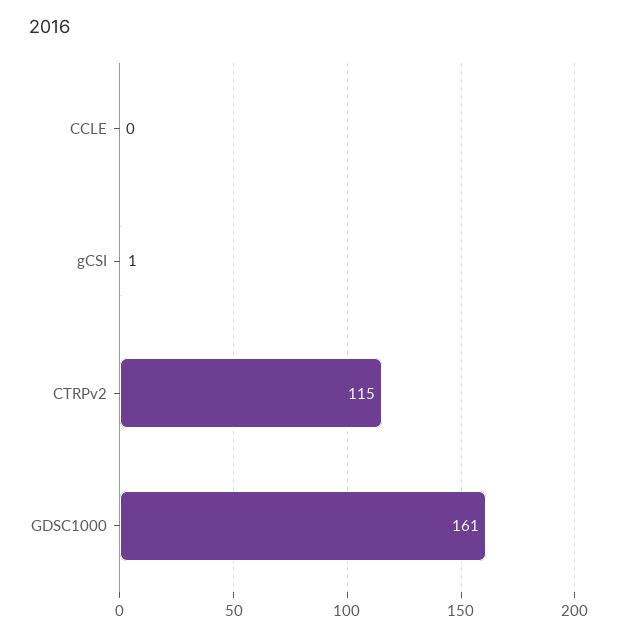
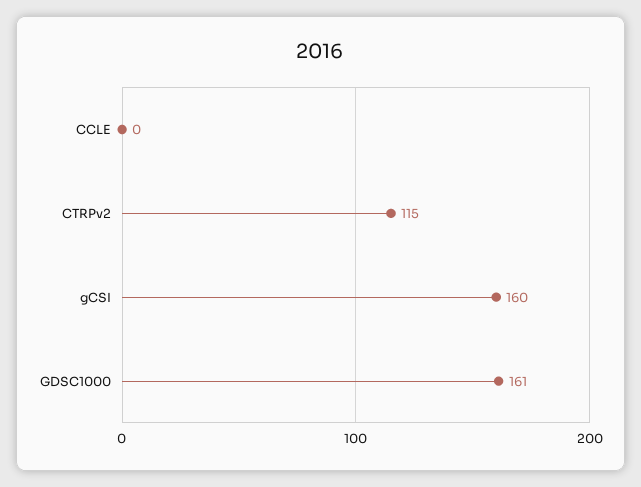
gCSI: 1 -> 160

